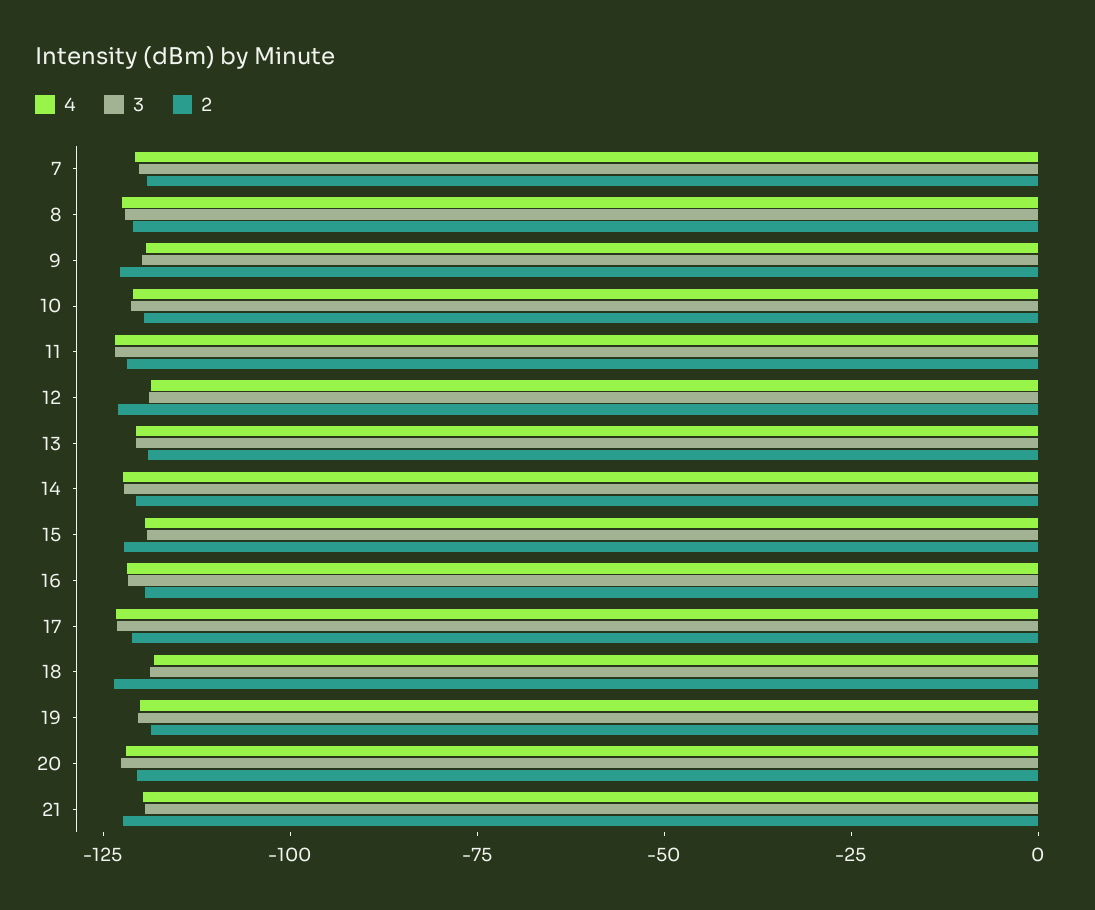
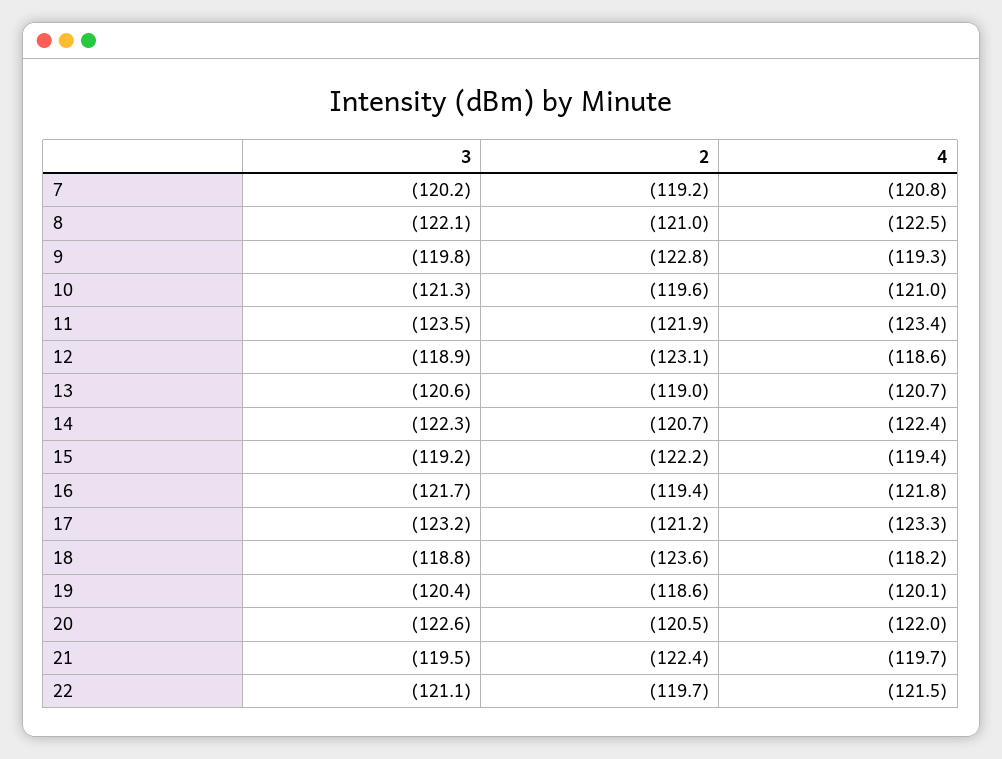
3, 22: none -> -121.1
2, 22: none -> -119.7
4, 22: none -> -121.5

